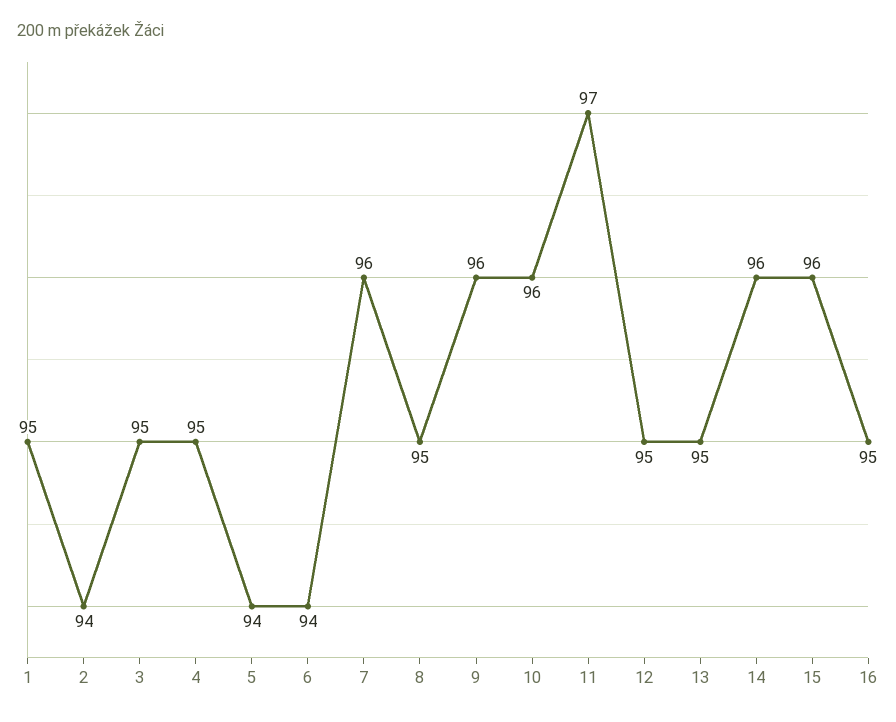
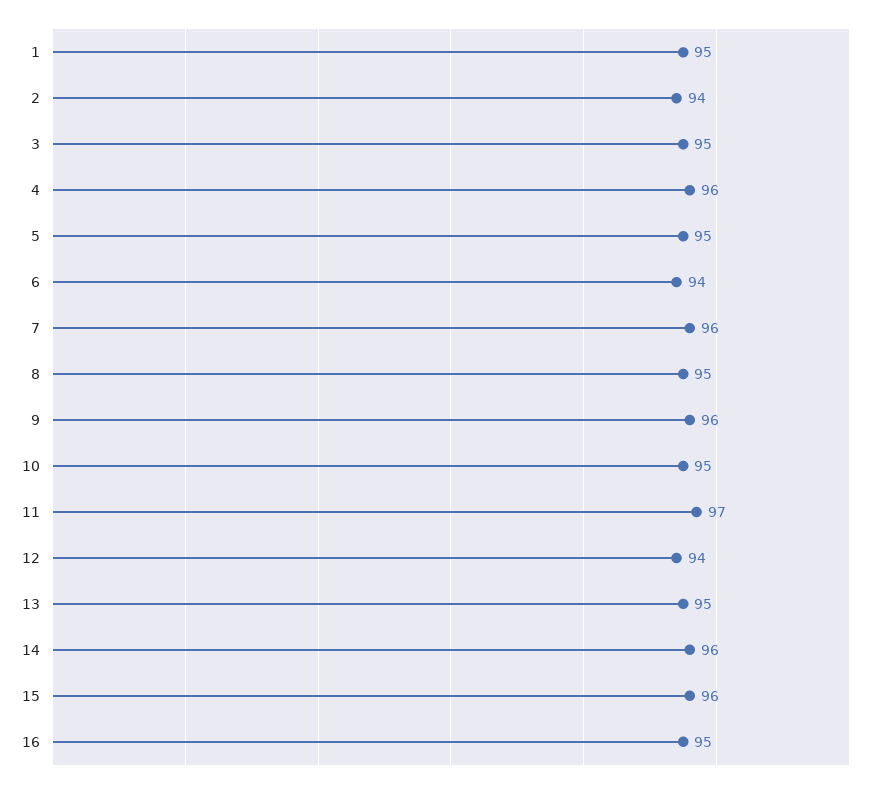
4: 95 -> 96
5: 94 -> 95
10: 96 -> 95
12: 95 -> 94

